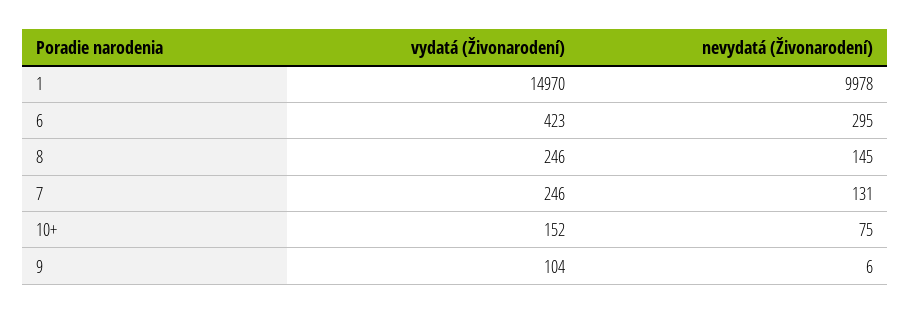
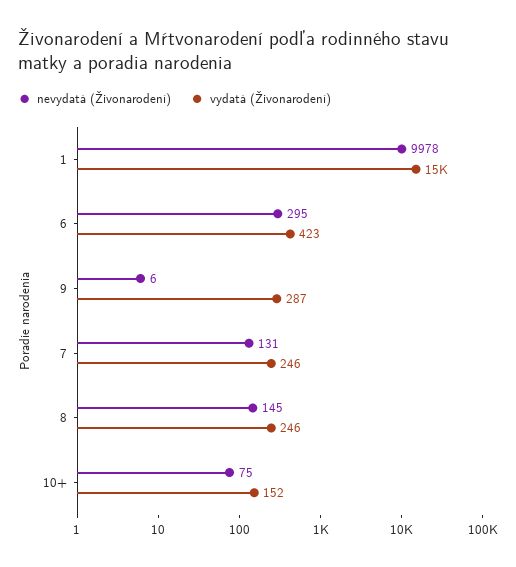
vydatá (Živonarodení), 9: 104 -> 287

